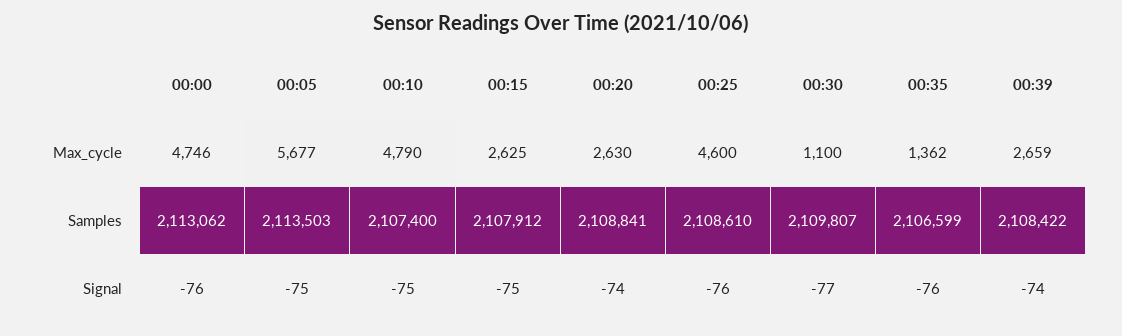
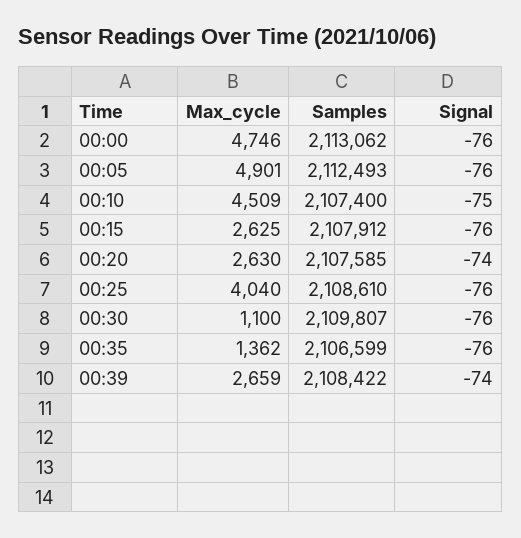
00:05, Max_cycle: 5677 -> 4901
00:10, Max_cycle: 4790 -> 4509
00:25, Max_cycle: 4600 -> 4040
00:05, Samples: 2113503 -> 2112493
00:20, Samples: 2108841 -> 2107585
00:05, Signal: -75 -> -76
00:15, Signal: -75 -> -76
00:30, Signal: -77 -> -76

